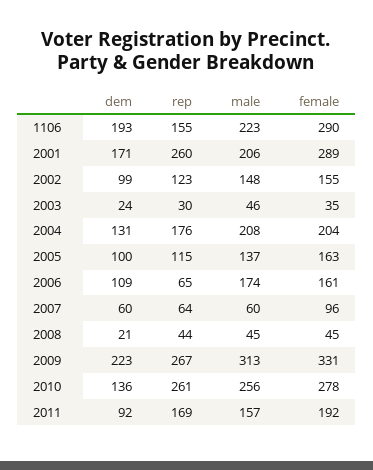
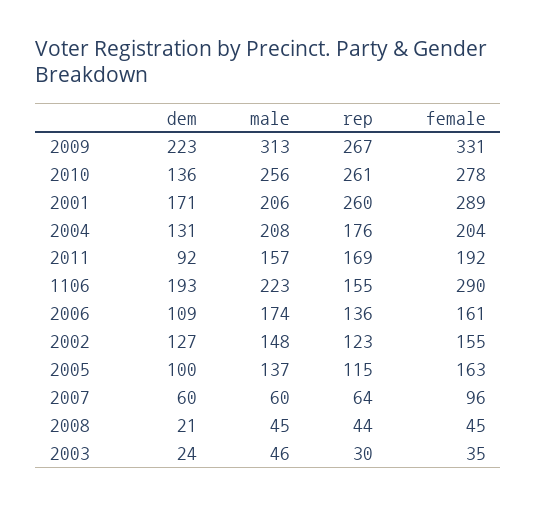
dem, 2002: 99 -> 127
rep, 2006: 65 -> 136

